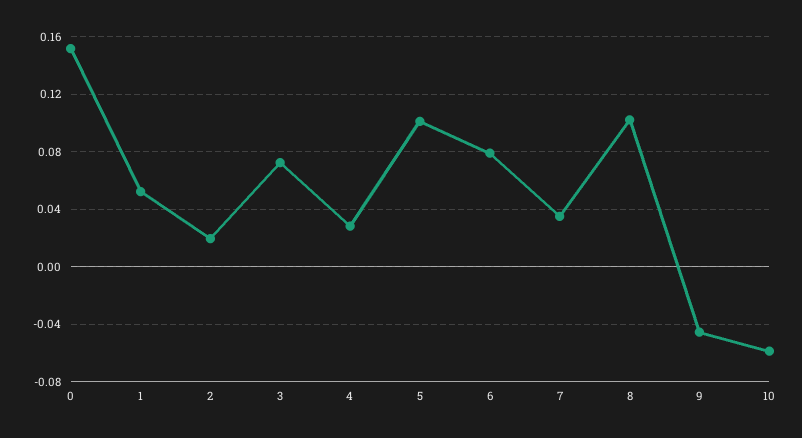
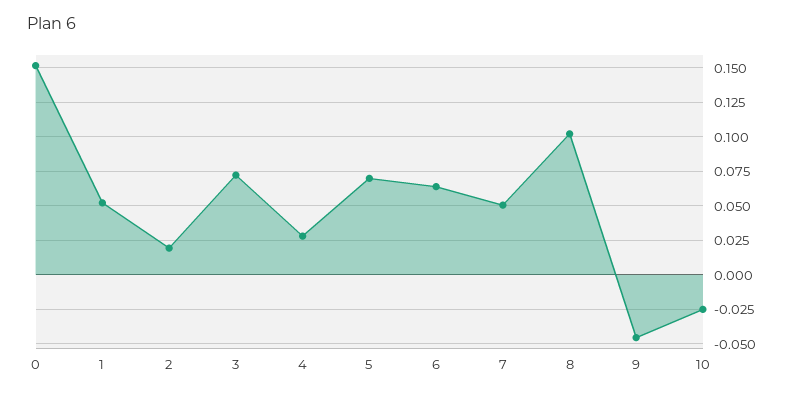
5: 0.1 -> 0.07
6: 0.08 -> 0.065
7: 0.035 -> 0.05
10: -0.06 -> -0.025

